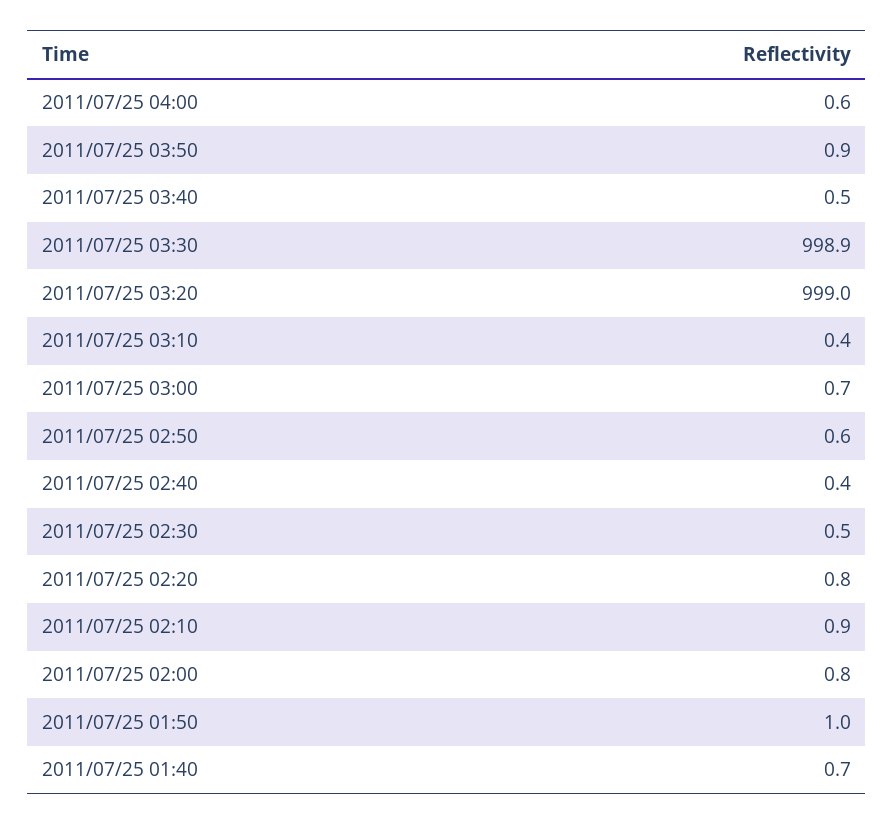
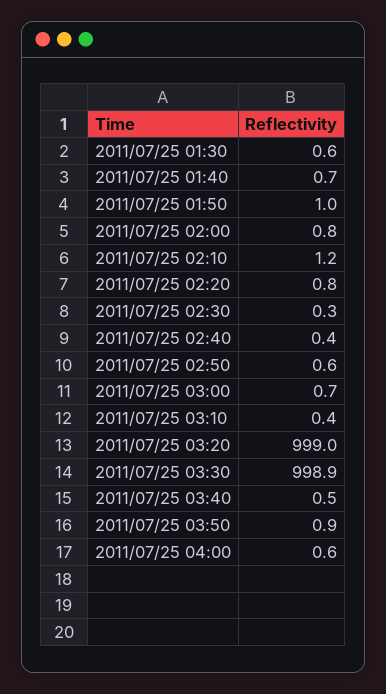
2011/07/25 02:30: 0.5 -> 0.3
2011/07/25 02:10: 0.9 -> 1.2
2011/07/25 01:30: none -> 0.6

